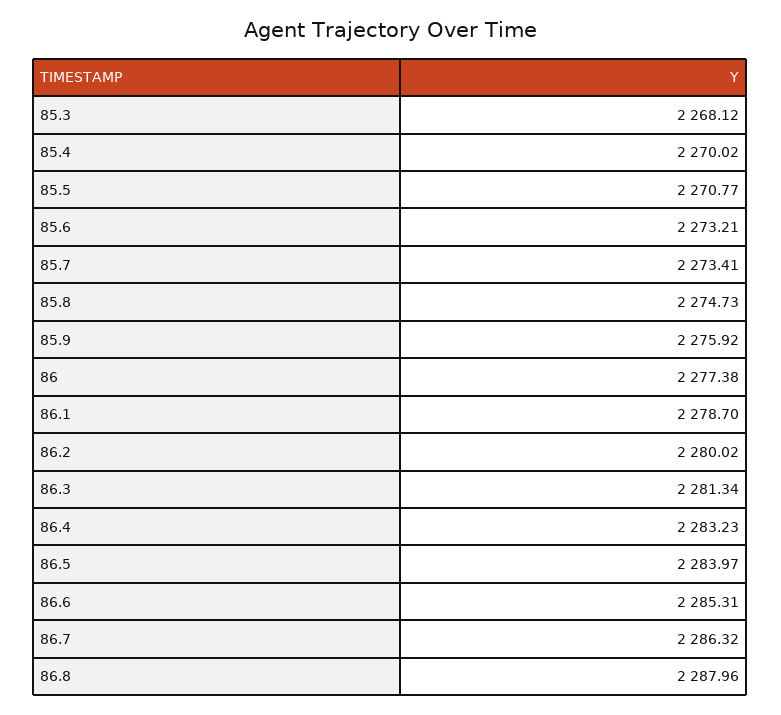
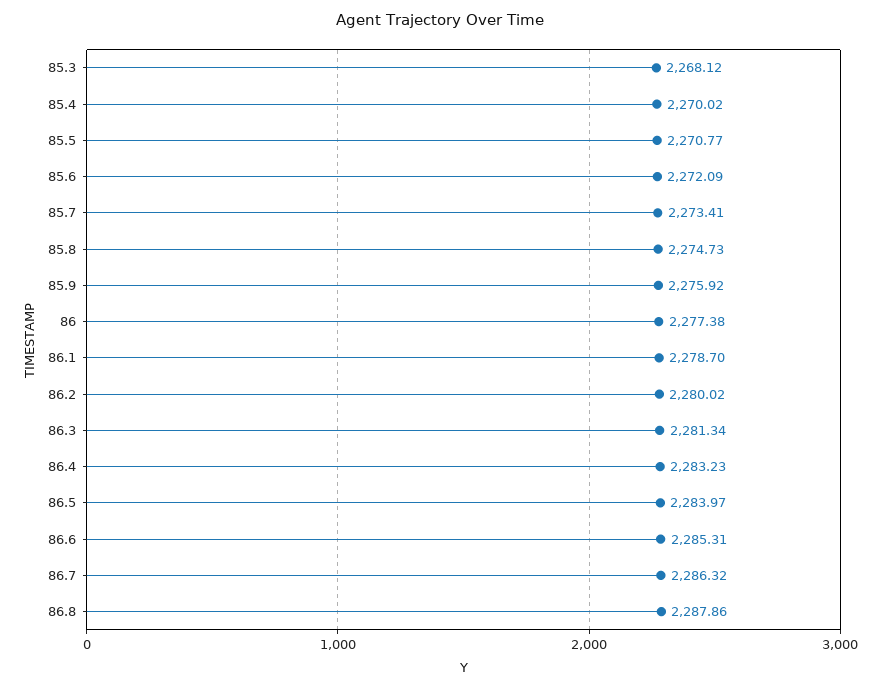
85.6: 2273.21 -> 2272.09
86.8: 2287.96 -> 2287.86

